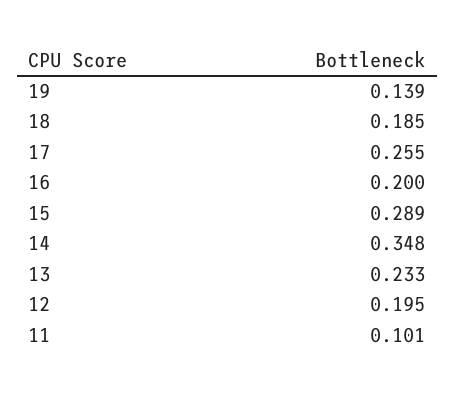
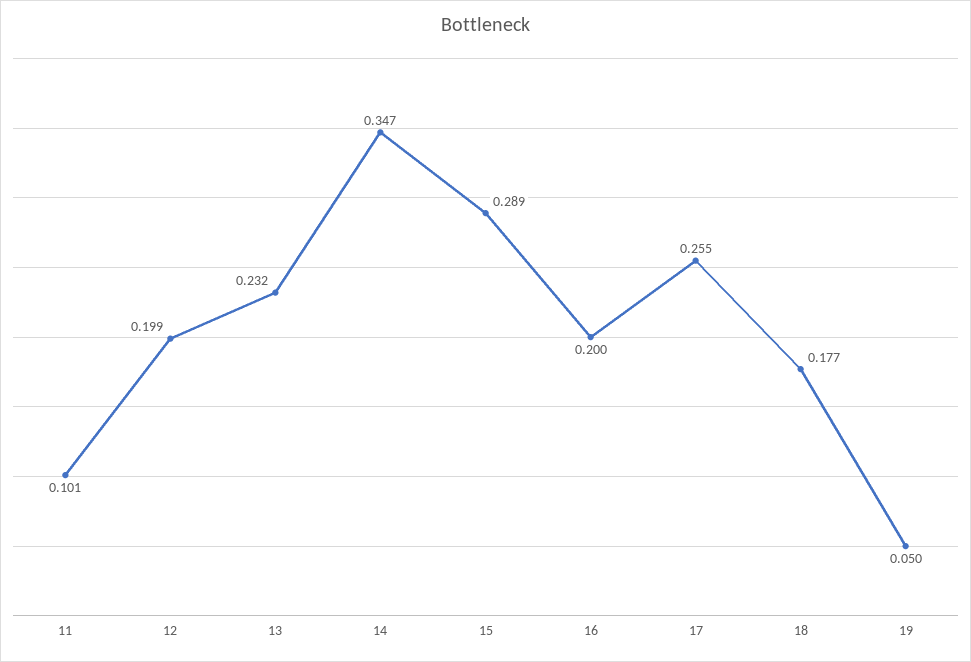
19: 0.139 -> 0.05
18: 0.185 -> 0.177
14: 0.348 -> 0.347
13: 0.233 -> 0.232
12: 0.195 -> 0.199

